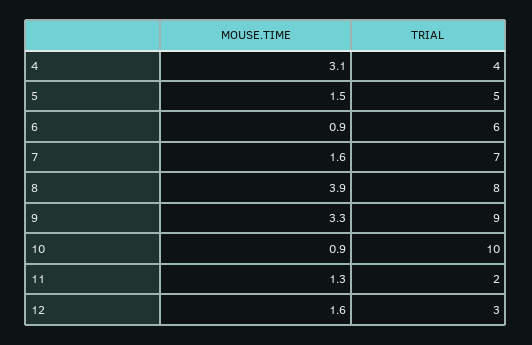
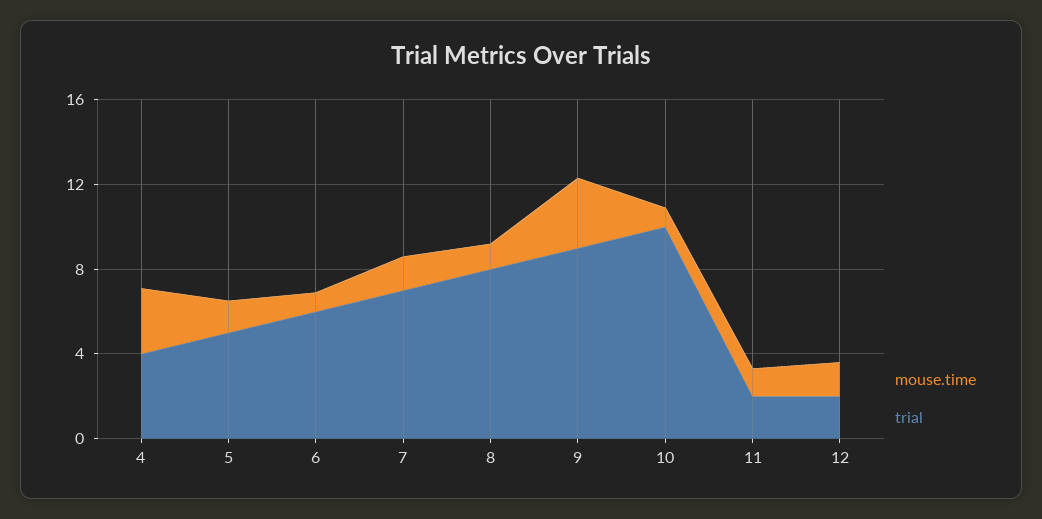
MOUSE.TIME, 8: 3.9 -> 1
TRIAL, 12: 3 -> 2

